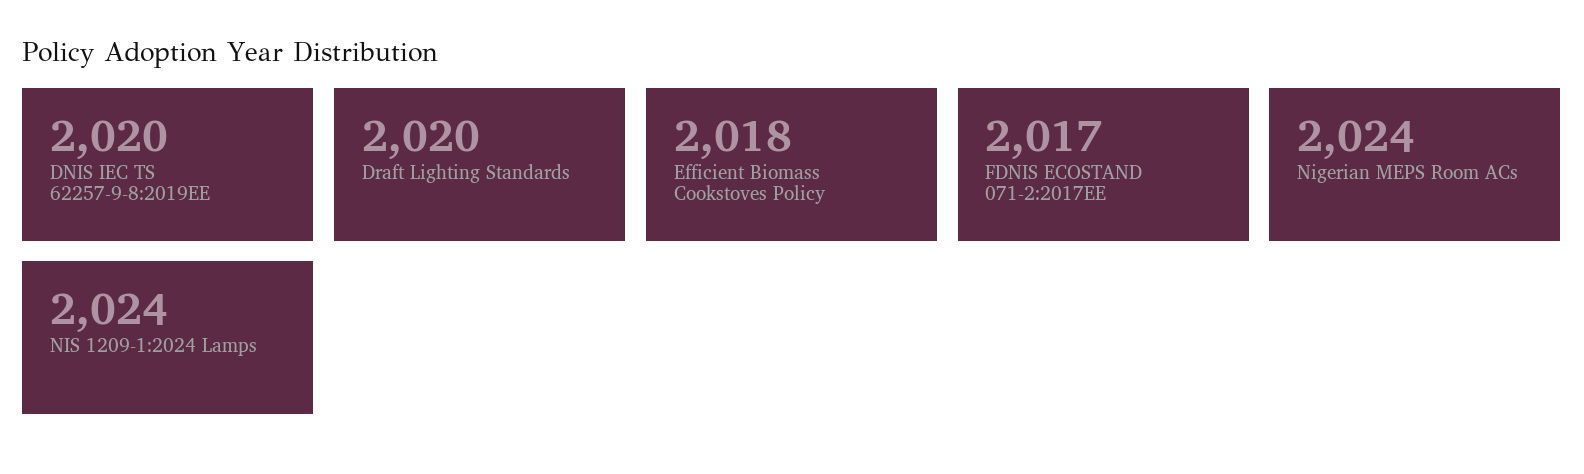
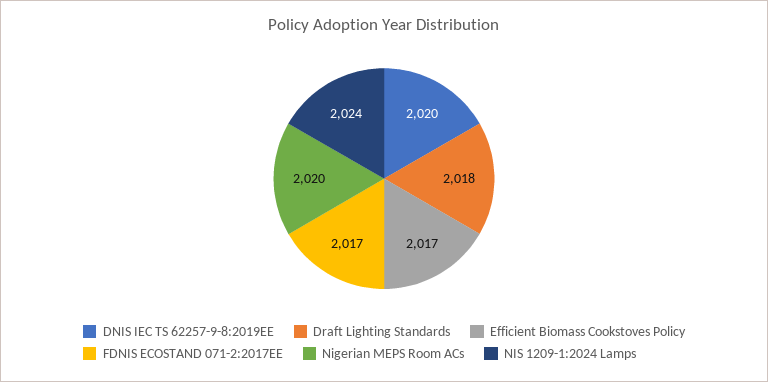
Draft Lighting Standards: 2020 -> 2018
Efficient Biomass Cookstoves Policy: 2018 -> 2017
Nigerian MEPS Room ACs: 2024 -> 2020

